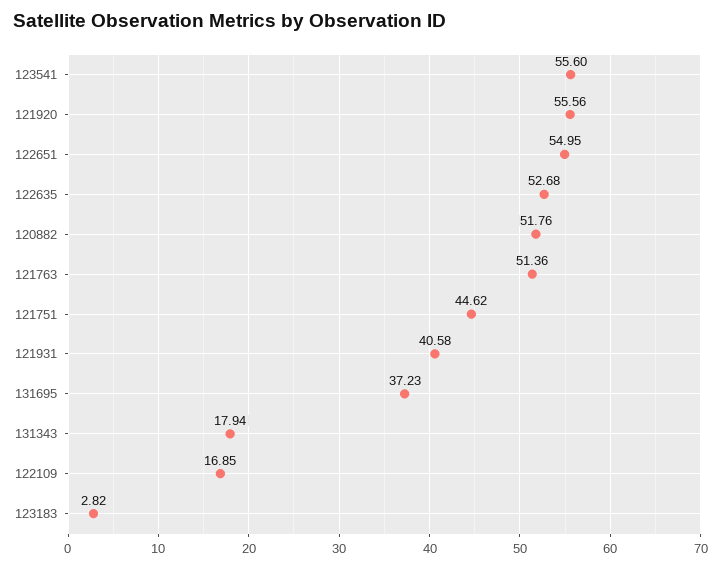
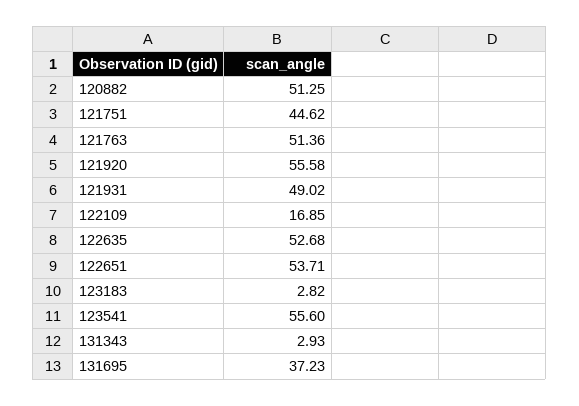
121920: 55.56 -> 55.58
122651: 54.95 -> 53.71
120882: 51.76 -> 51.25
121931: 40.58 -> 49.02
131343: 17.94 -> 2.93

